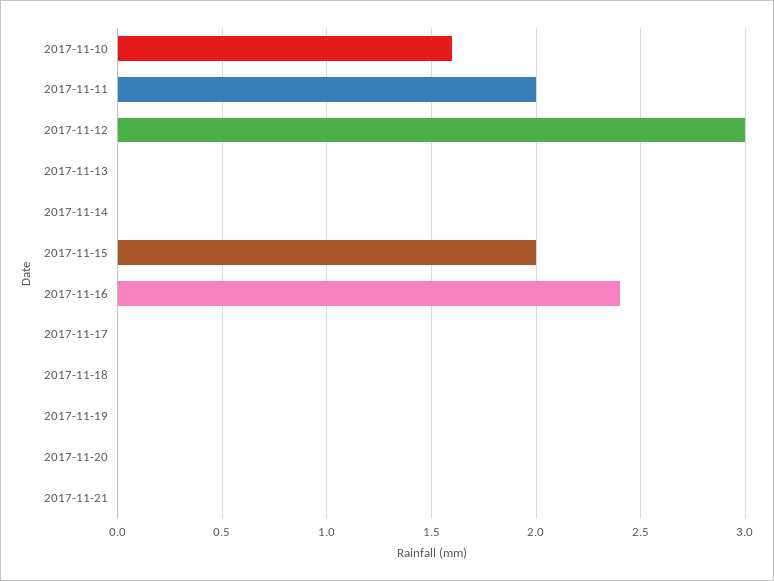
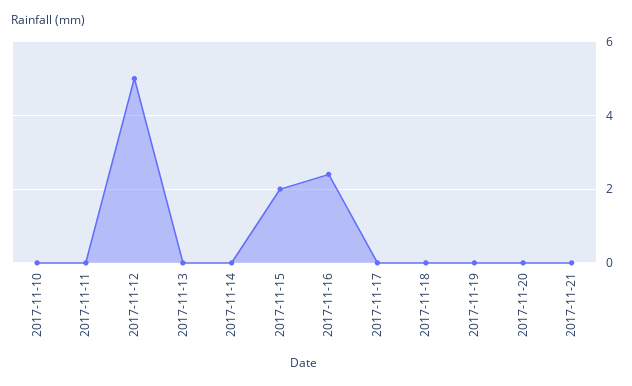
2017-11-10: 1.6 -> 0
2017-11-11: 2 -> 0
2017-11-12: 3 -> 5

